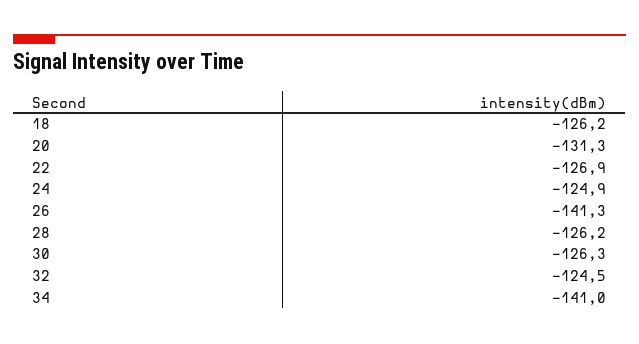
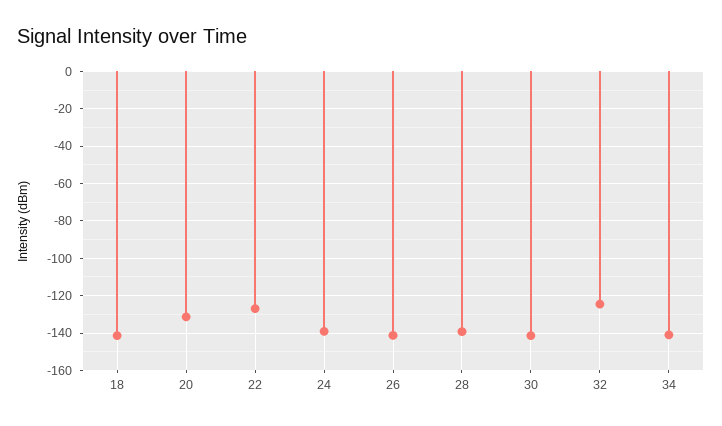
18: -126.2 -> -140
24: -124.9 -> -140
28: -126.2 -> -140
30: -126.3 -> -140

